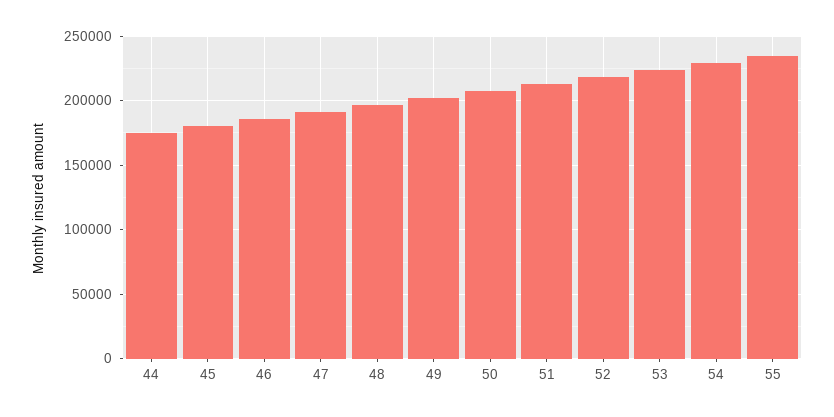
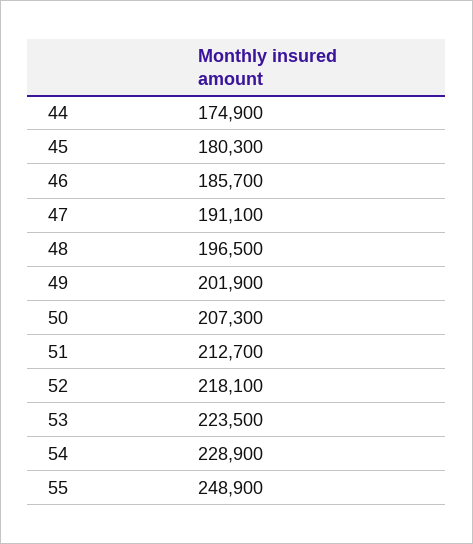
55: 235000 -> 248900

